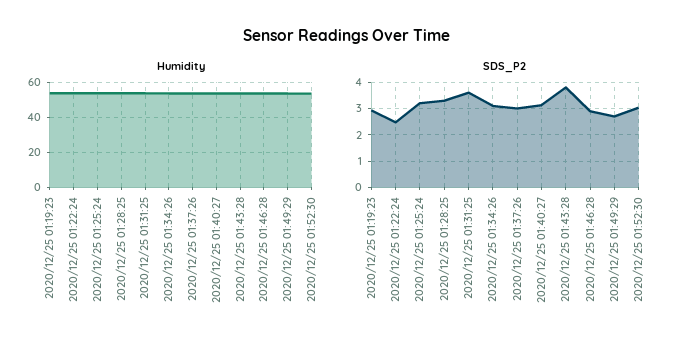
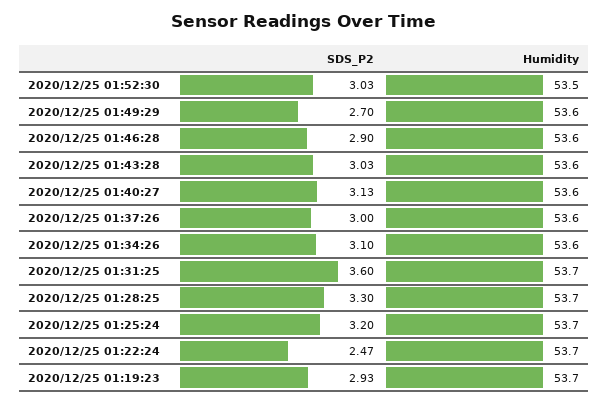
SDS_P2, 2020/12/25 01:43:28: 3.75 -> 3.03

